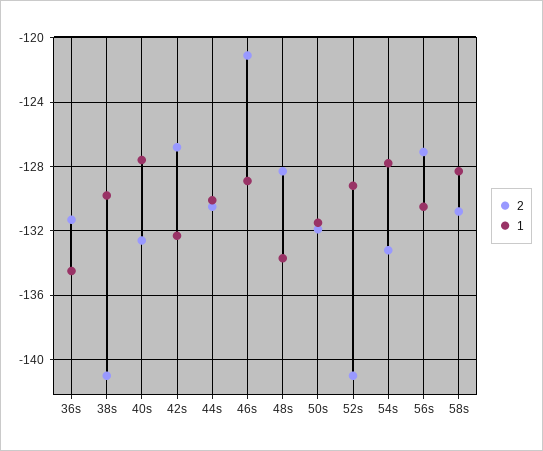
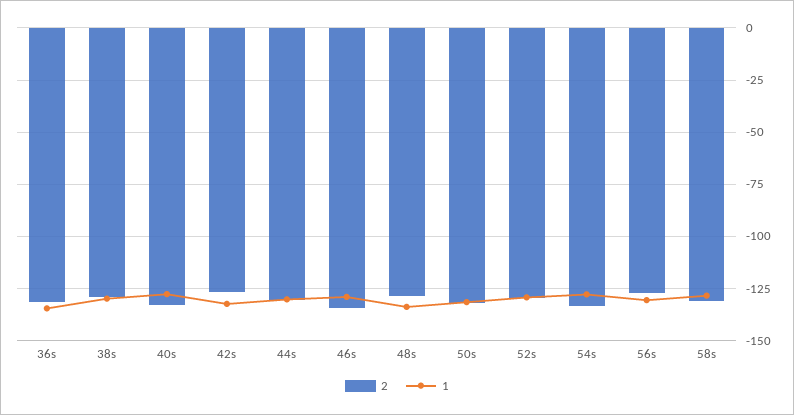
2, 38s: -141 -> -130
2, 46s: -121 -> -135
2, 52s: -141 -> -130

